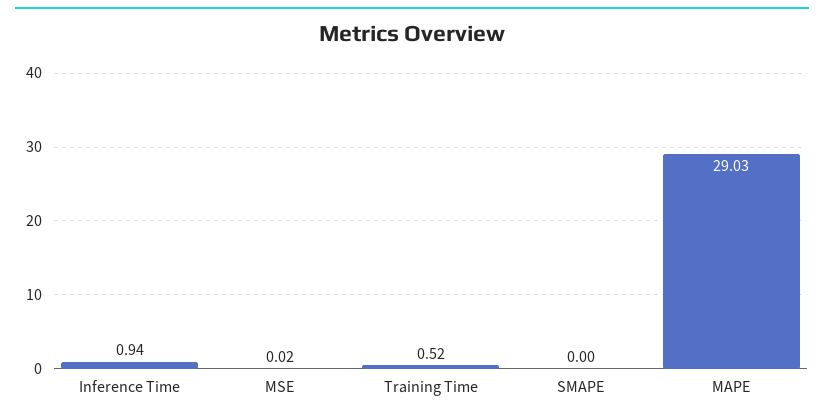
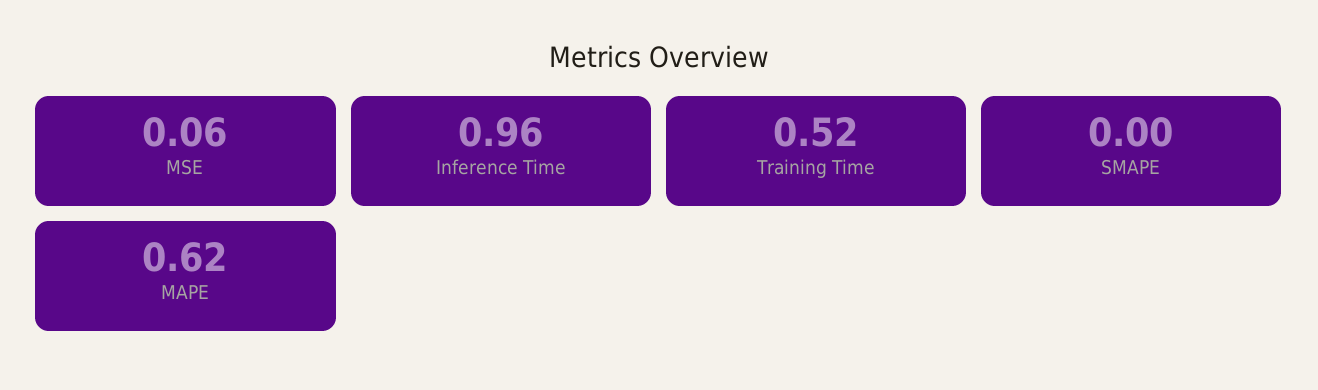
Inference Time: 0.94 -> 0.96
MSE: 0.02 -> 0.06
MAPE: 29.03 -> 0.62

